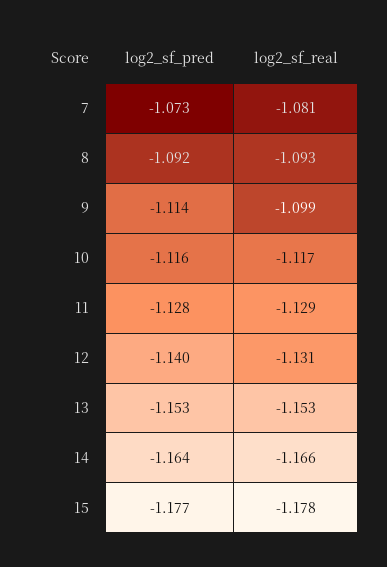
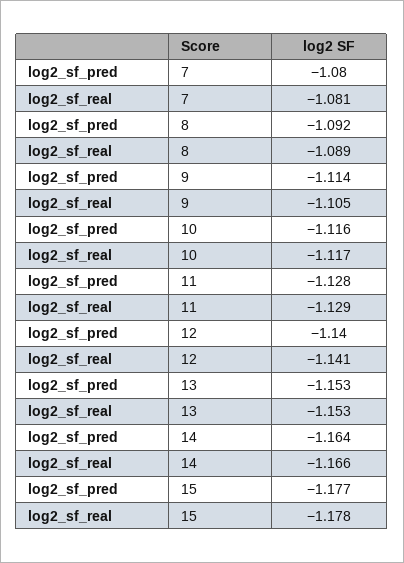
log2_sf_pred, 7: -1.073 -> -1.08
log2_sf_real, 8: -1.093 -> -1.089
log2_sf_real, 9: -1.099 -> -1.105
log2_sf_real, 12: -1.131 -> -1.141

